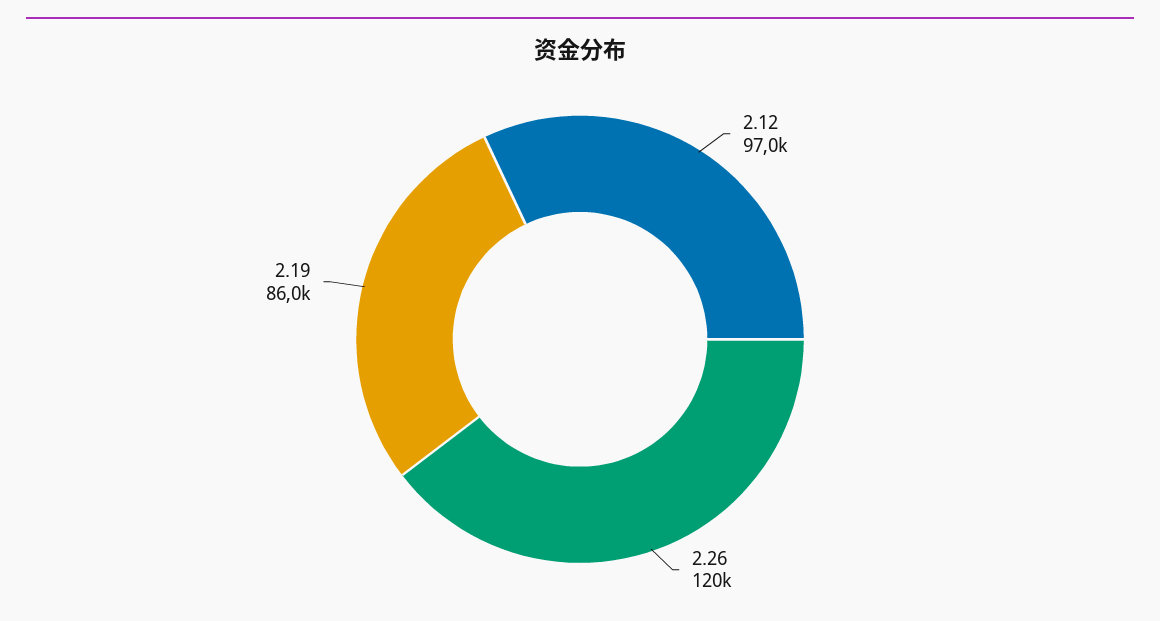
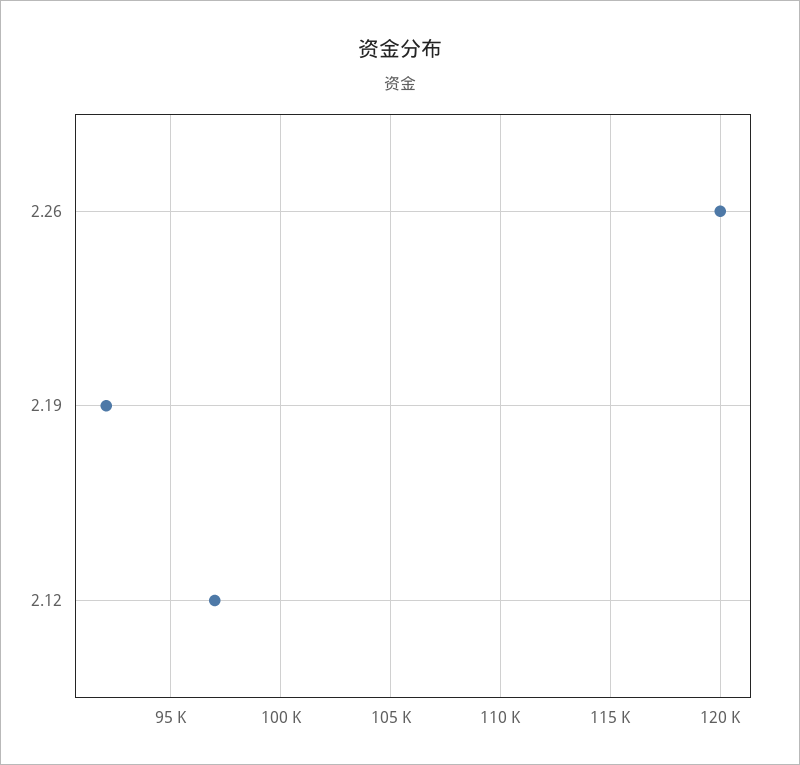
2.19: 86000 -> 92000

